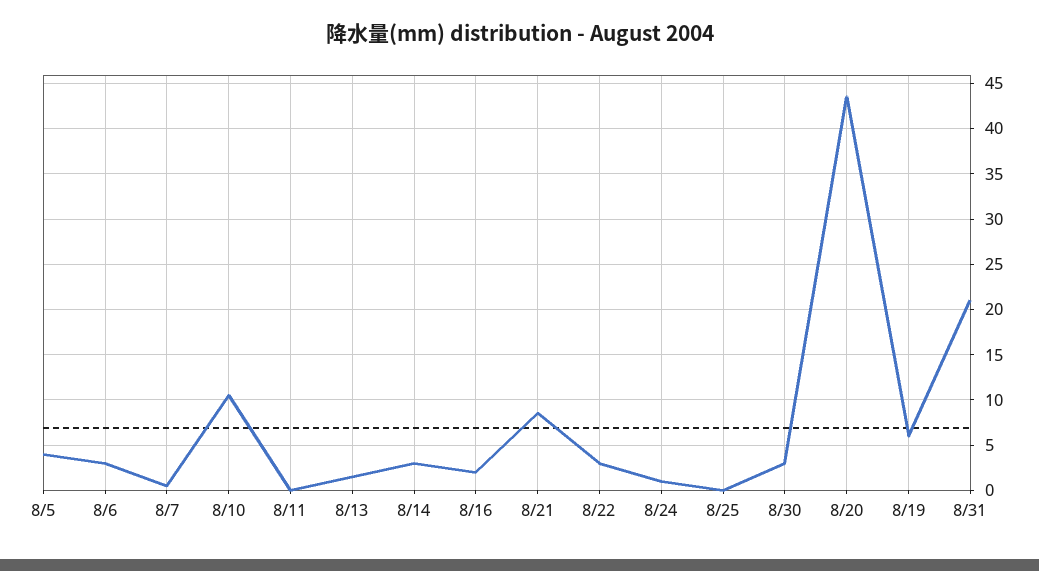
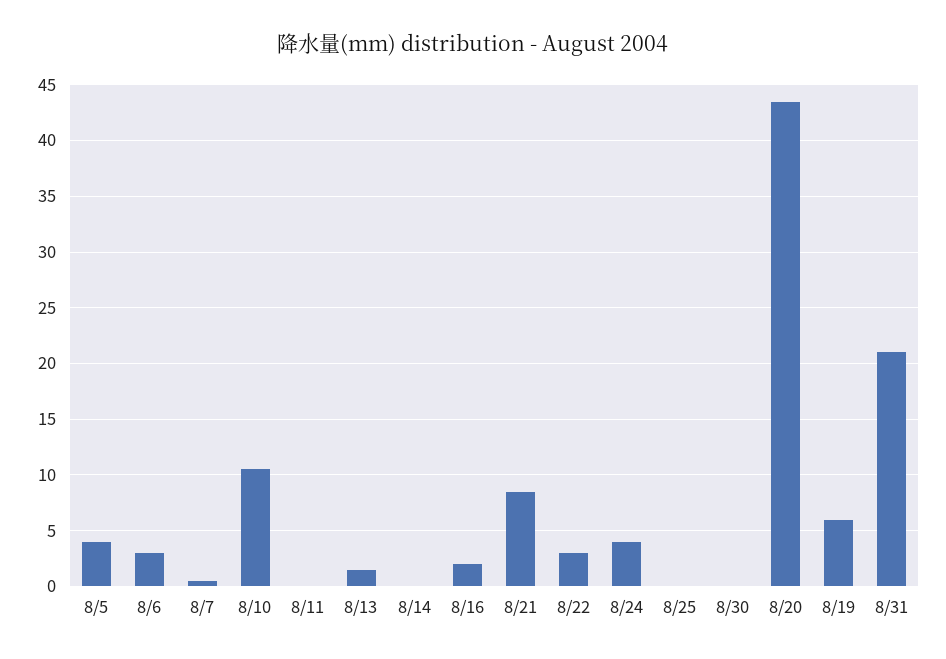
8/14: 3 -> 0
8/24: 1 -> 4
8/30: 3 -> 0

